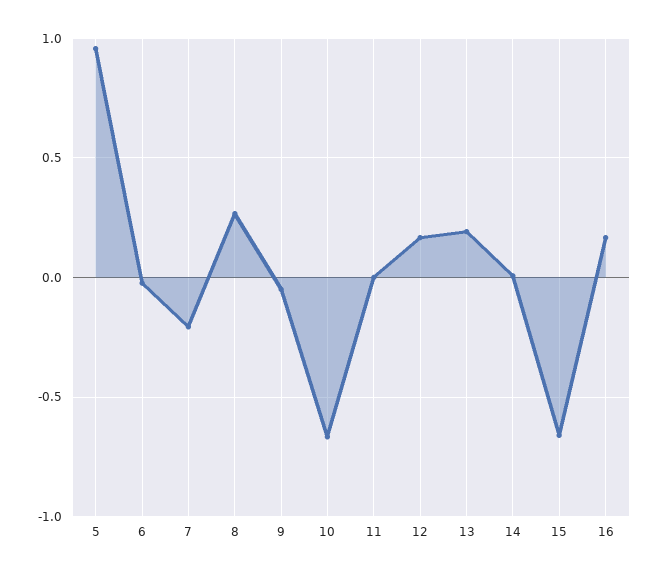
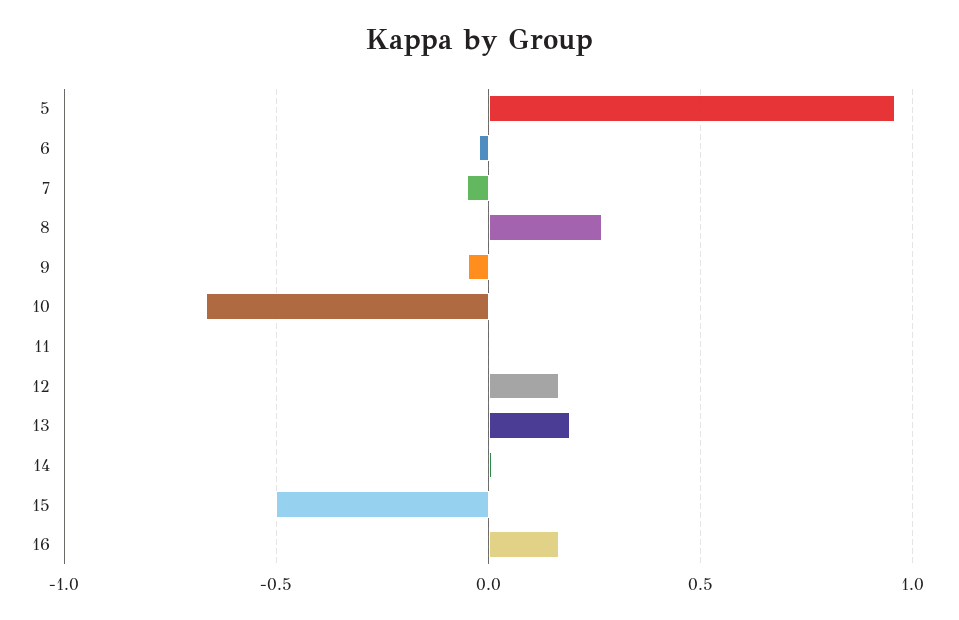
7: -0.2 -> -0.05
15: -0.65 -> -0.5

